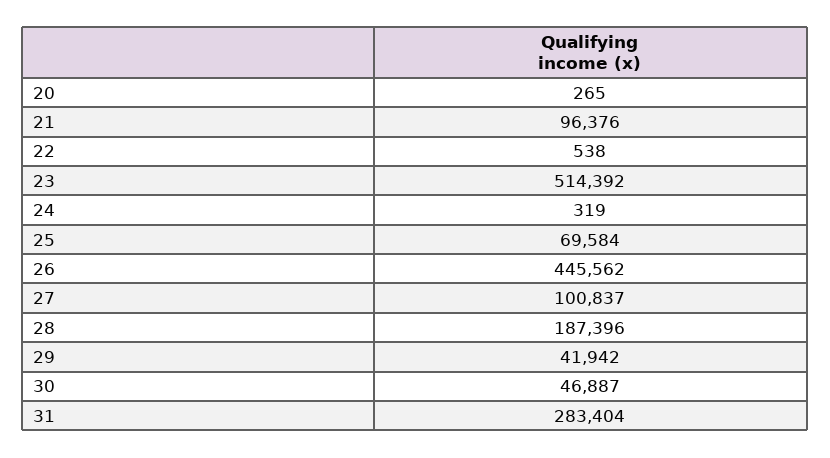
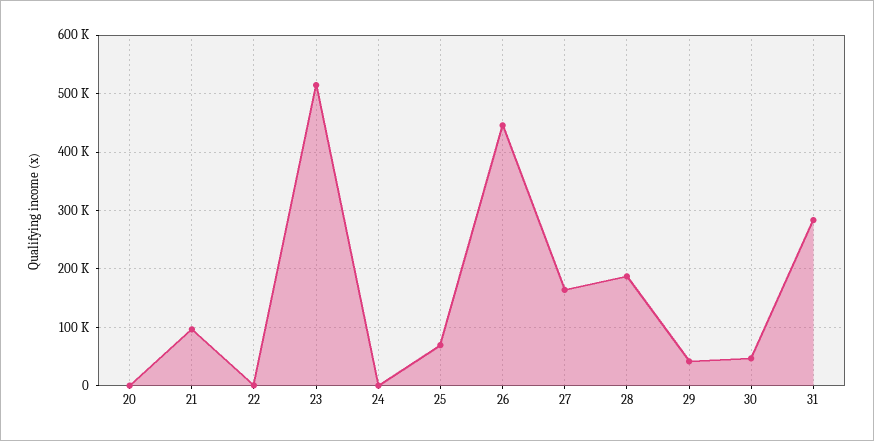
27: 100837 -> 160000

